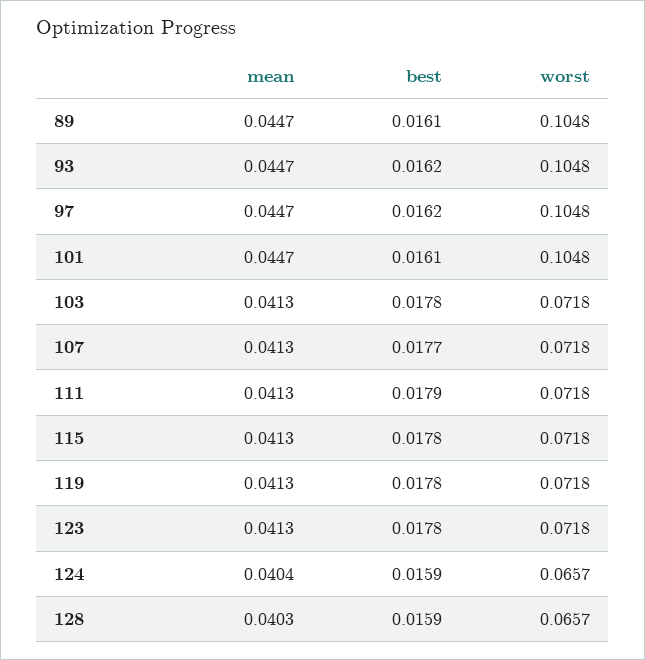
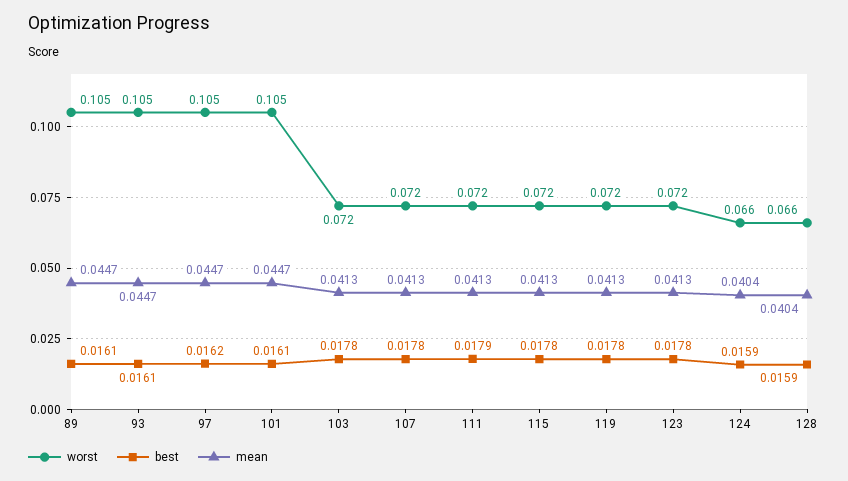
best, 93: 0.0162 -> 0.0161
best, 107: 0.0177 -> 0.0178
mean, 128: 0.0403 -> 0.0404

